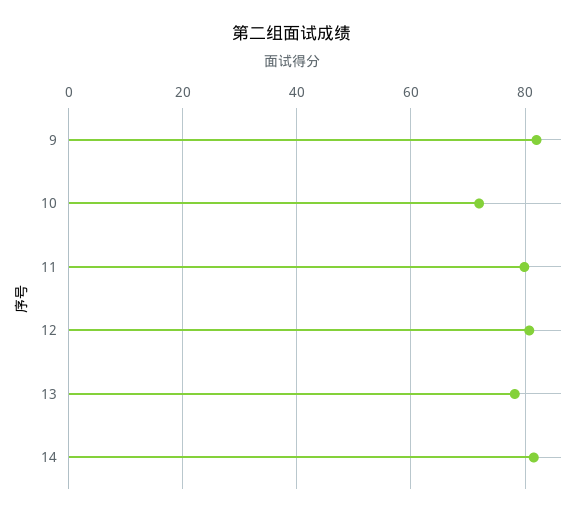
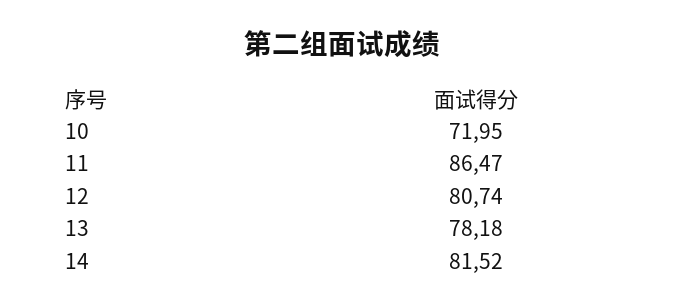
9: 82 -> none
11: 80 -> 86.47

